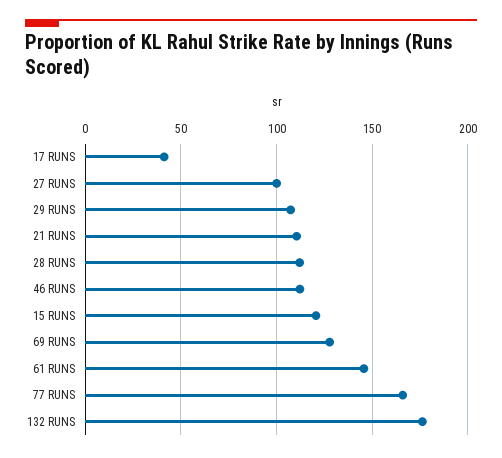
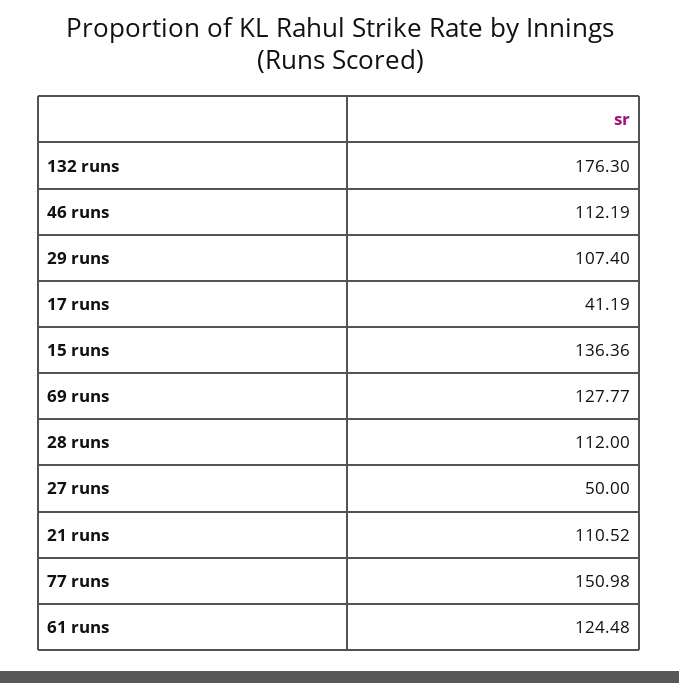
27 RUNS: 100 -> 50
15 RUNS: 120 -> 136.36
61 RUNS: 145 -> 124.48
77 RUNS: 165 -> 150.98

